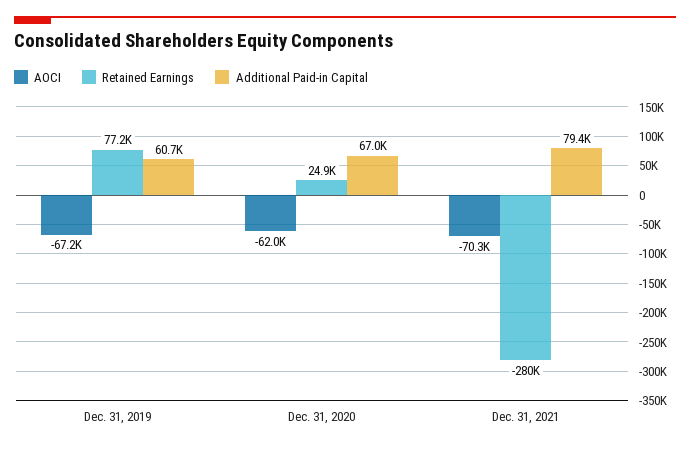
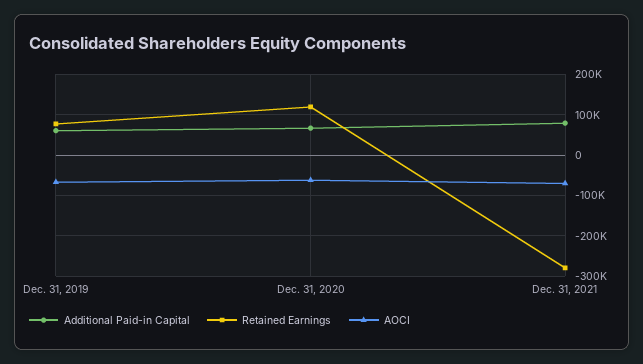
Retained Earnings, Dec. 31, 2020: 24900 -> 120000

